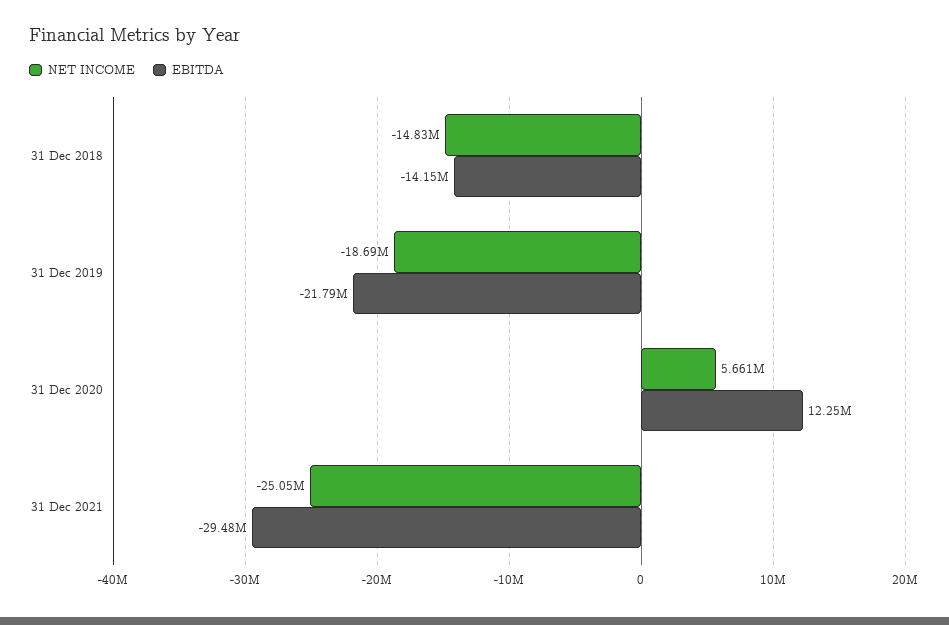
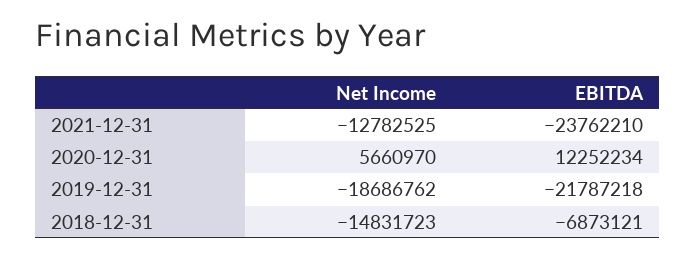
EBITDA, 31 Dec 2018: -14150000 -> -6873121
NET INCOME, 31 Dec 2021: -25050000 -> -12782525
EBITDA, 31 Dec 2021: -29480000 -> -23762210

